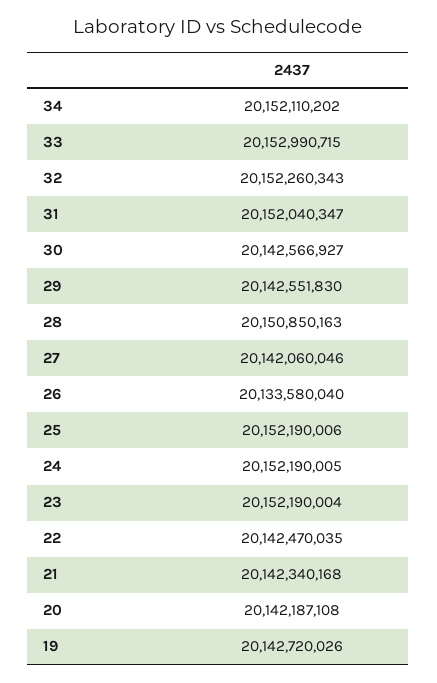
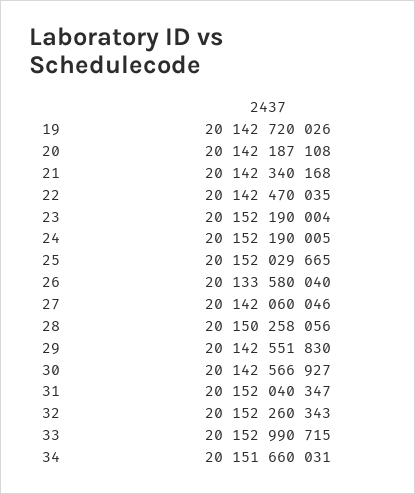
34: 20152110202 -> 20151660031
28: 20150850163 -> 20150258056
25: 20152190006 -> 20152029665

